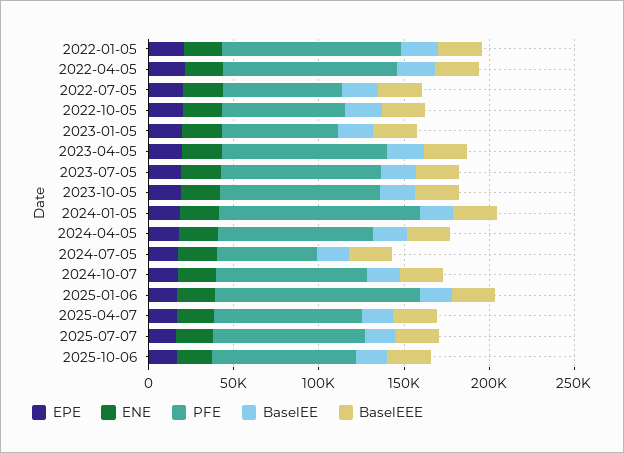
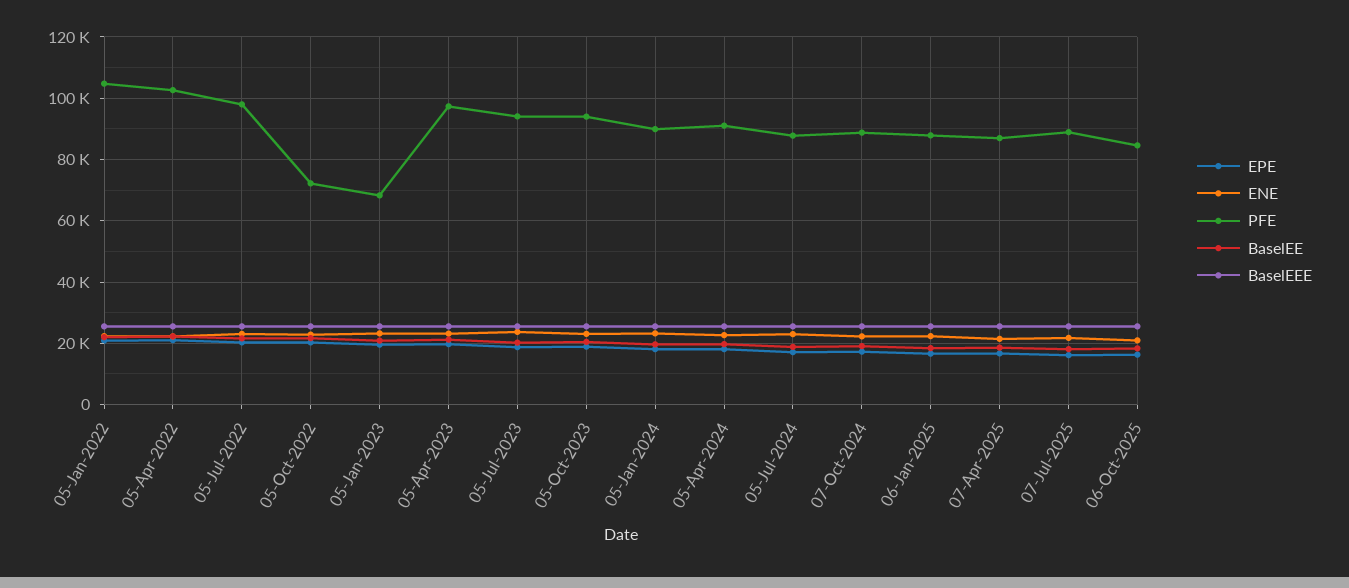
PFE, 2022-07-05: 70000 -> 98000
PFE, 2024-01-05: 120000 -> 90000
PFE, 2024-07-05: 60000 -> 88000
PFE, 2025-01-06: 120000 -> 88000

